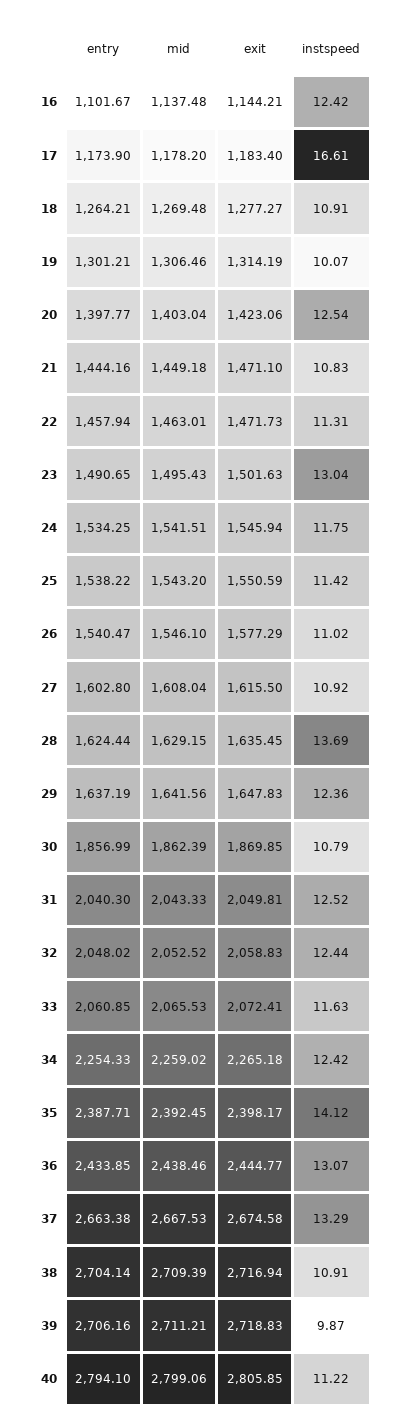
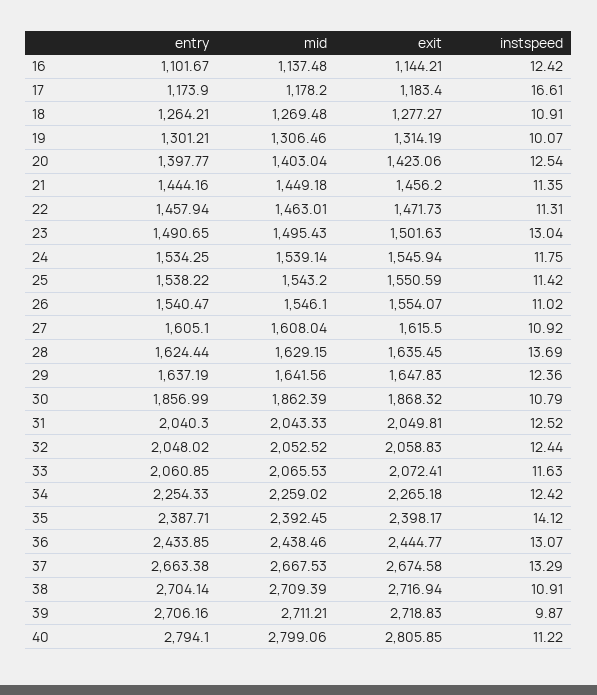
exit, 21: 1471.1 -> 1456.2
instspeed, 21: 10.83 -> 11.35
mid, 24: 1541.51 -> 1539.14
exit, 26: 1577.29 -> 1554.07
entry, 27: 1602.8 -> 1605.1
exit, 30: 1869.85 -> 1868.32

